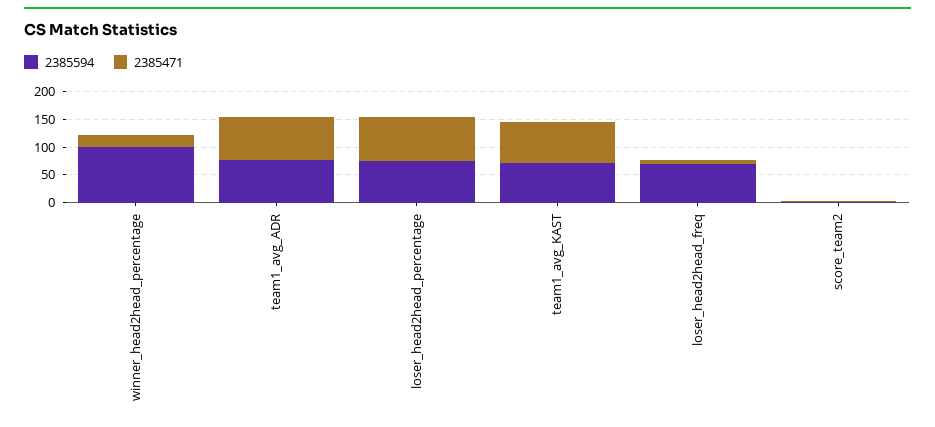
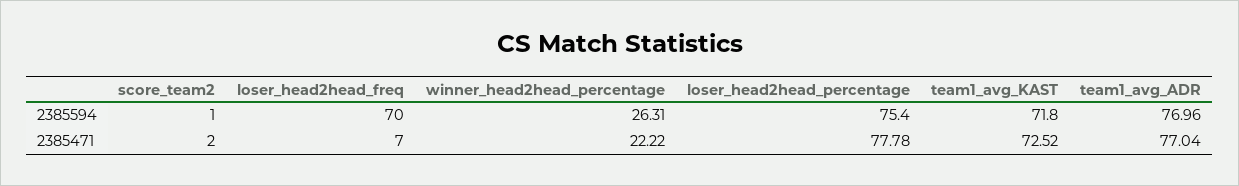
2385594, winner_head2head_percentage: 100 -> 26.31

